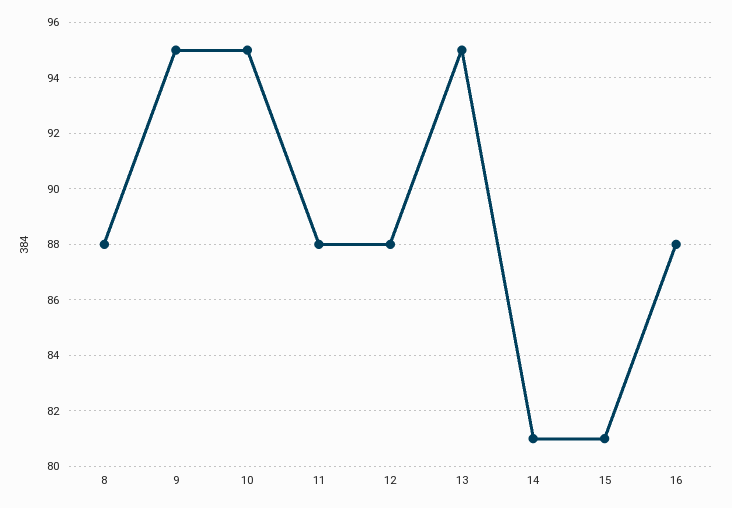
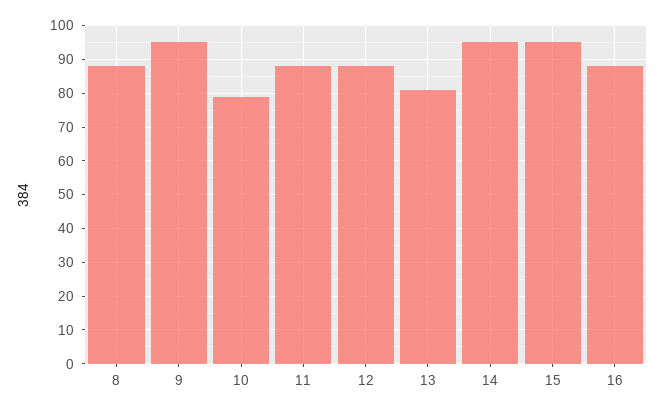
10: 95 -> 80
13: 95 -> 80
14: 81 -> 95
15: 81 -> 95

